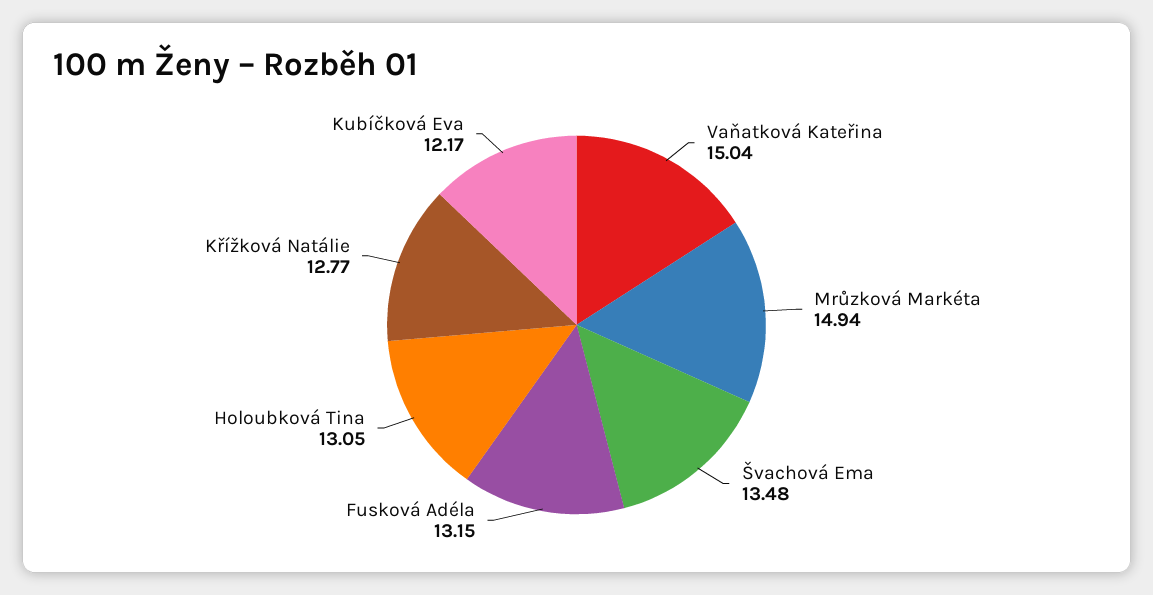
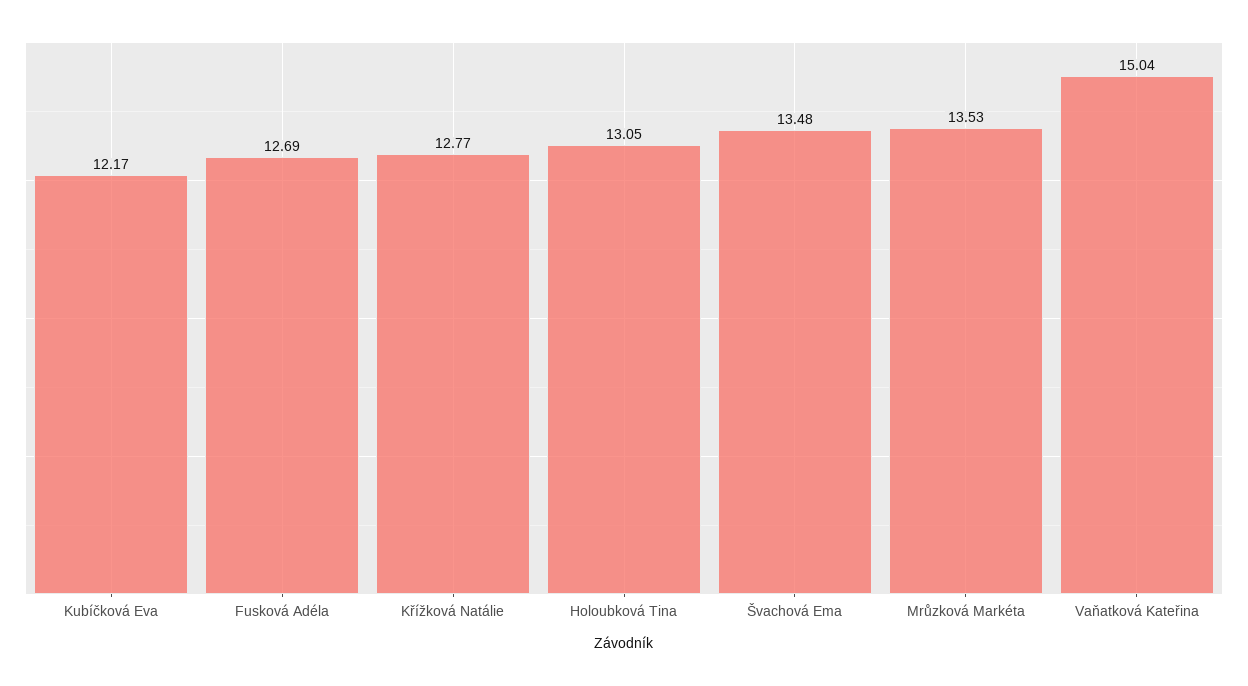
Mrůzková Markéta: 14.94 -> 13.53
Fusková Adéla: 13.15 -> 12.69

